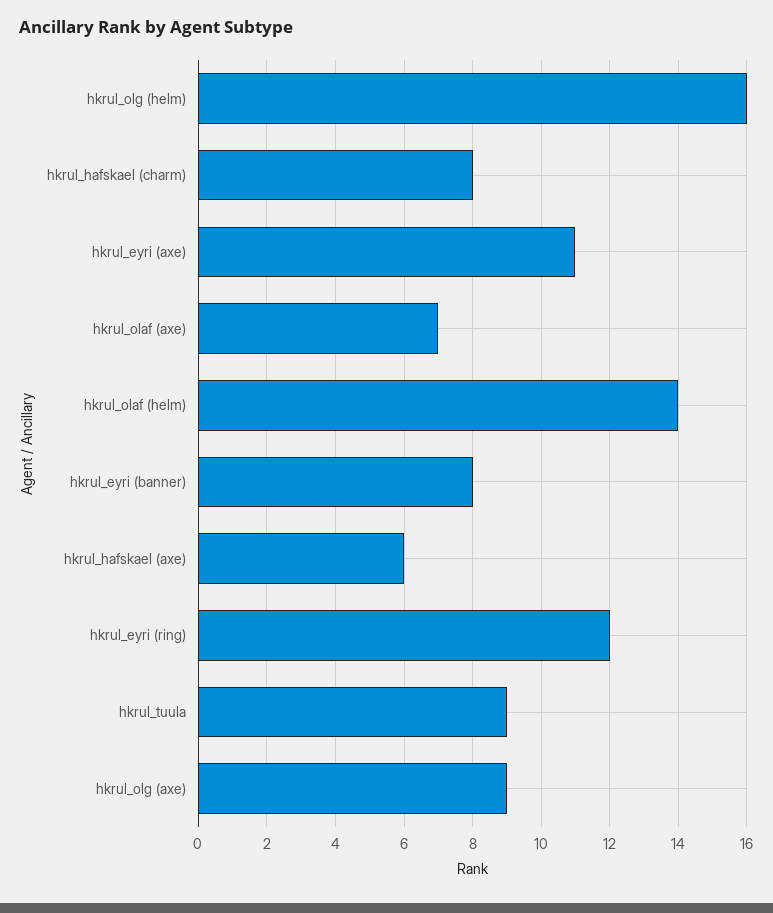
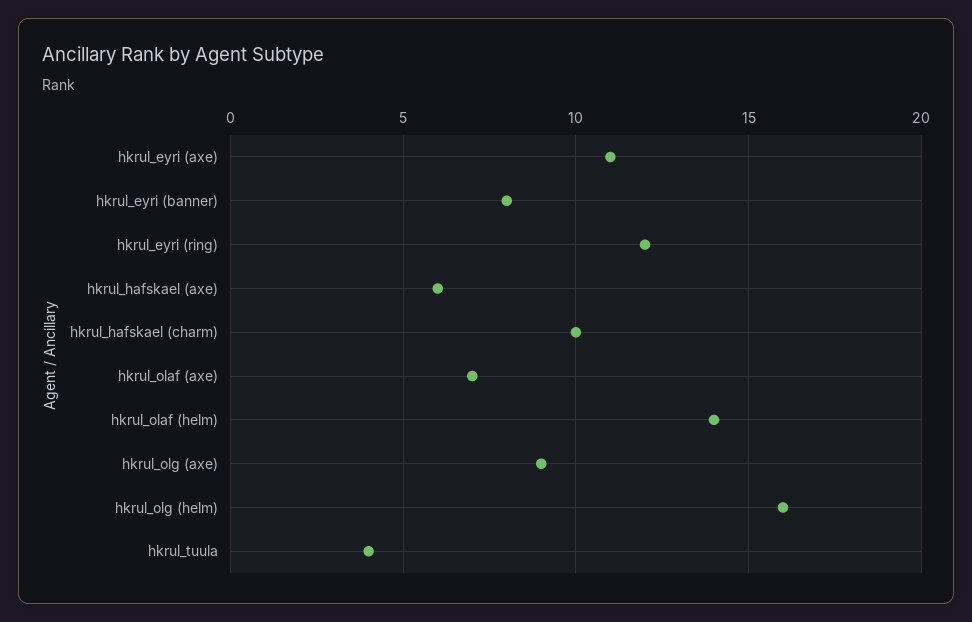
hkrul_hafskael (charm): 8 -> 10
hkrul_tuula: 9 -> 4

